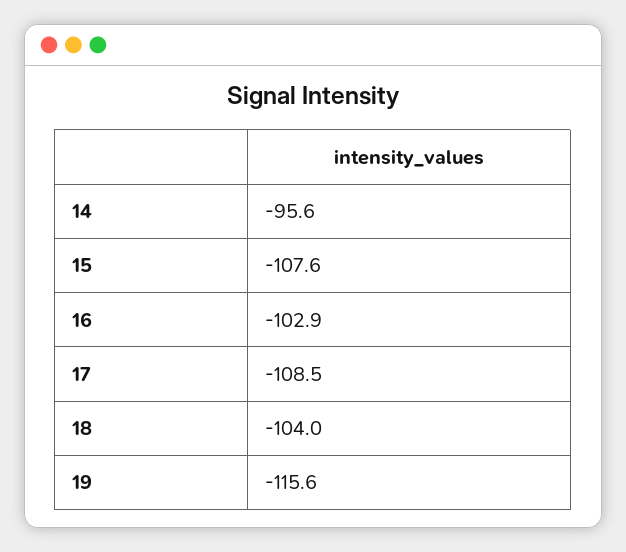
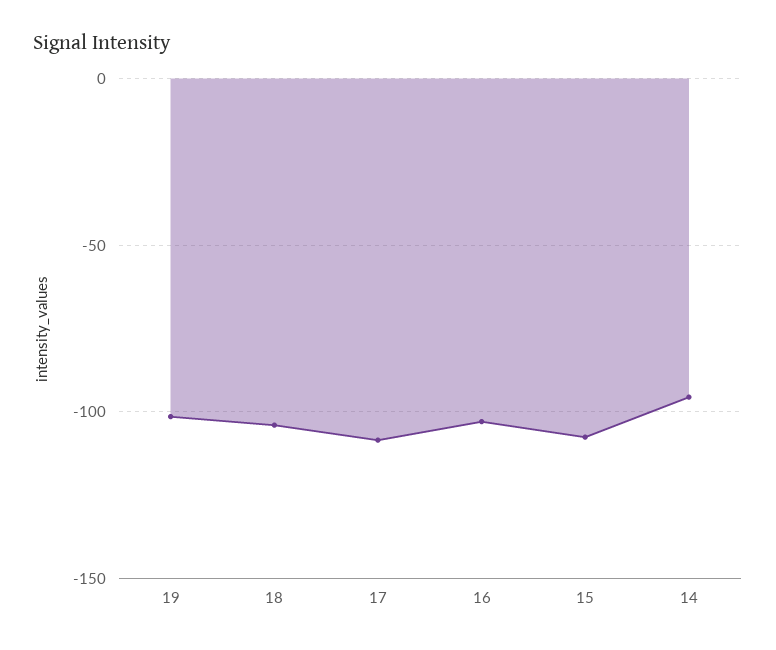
19: -115.6 -> -100

